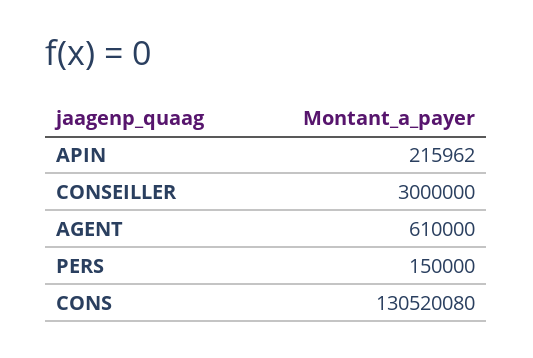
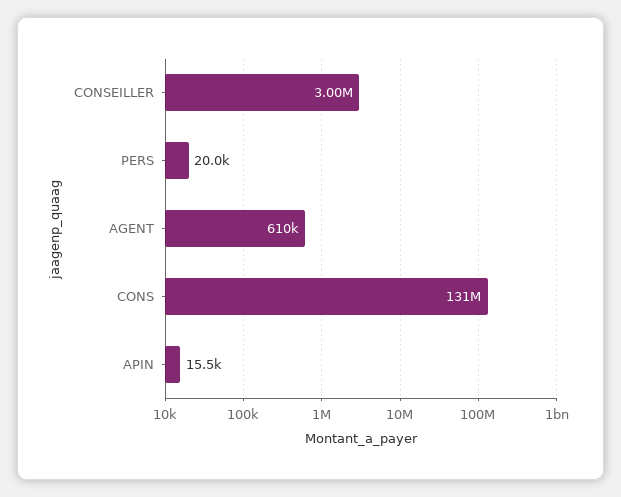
APIN: 215962 -> 15500
PERS: 150000 -> 20000

